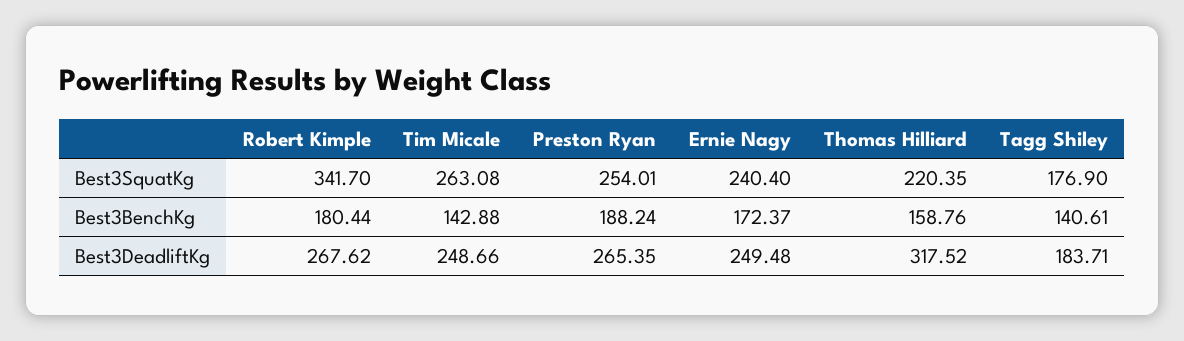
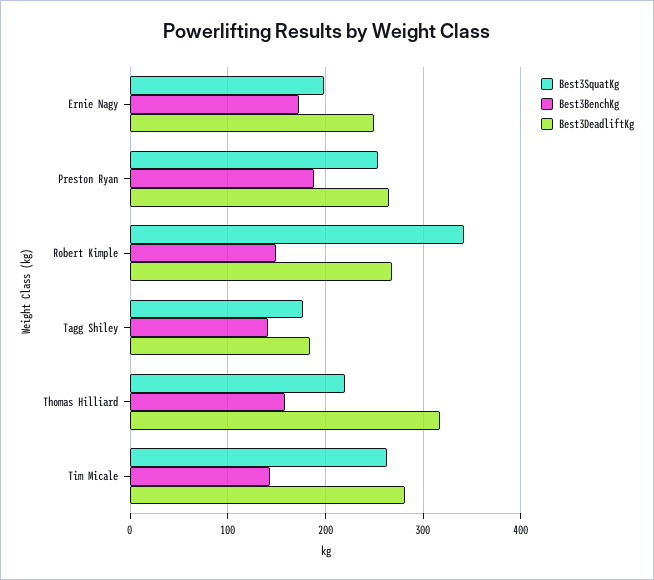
Best3SquatKg, Ernie Nagy: 240.4 -> 200
Best3BenchKg, Robert Kimple: 180.44 -> 150
Best3DeadliftKg, Tim Micale: 248.66 -> 280

